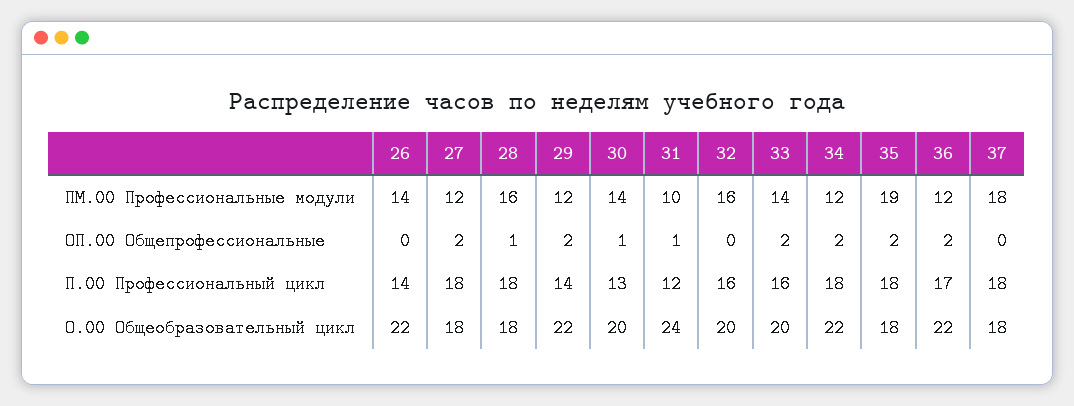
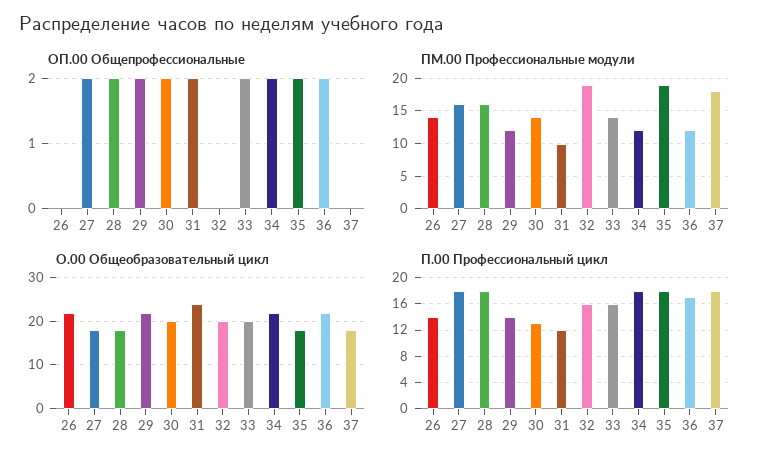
ПМ.00 Профессиональные модули, 27: 12 -> 16
ПМ.00 Профессиональные модули, 32: 16 -> 19
ОП.00 Общепрофессиональные, 28: 1 -> 2
ОП.00 Общепрофессиональные, 30: 1 -> 2
ОП.00 Общепрофессиональные, 31: 1 -> 2

